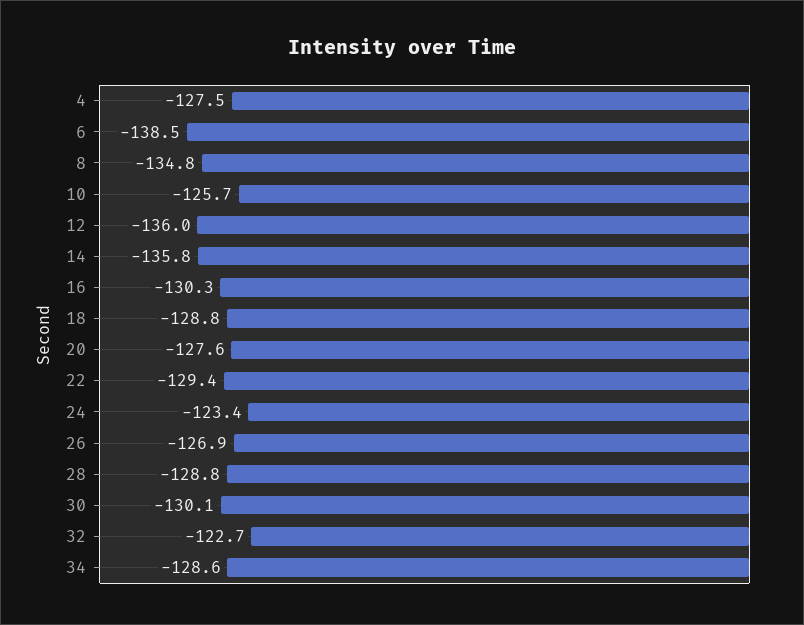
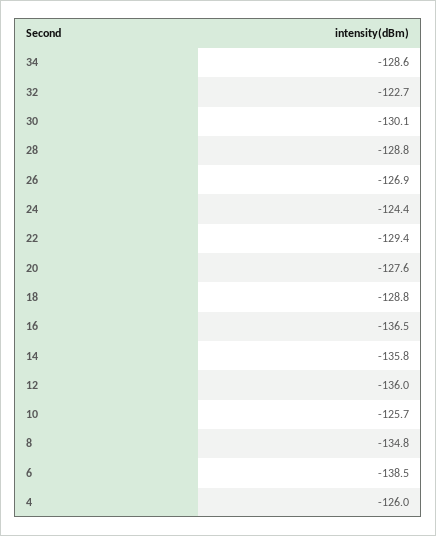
4: -127.5 -> -126
16: -130.3 -> -136.5
24: -123.4 -> -124.4

